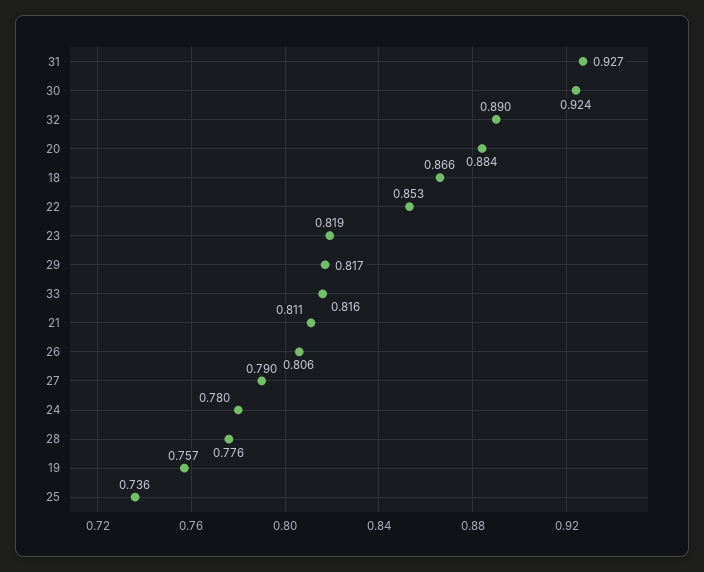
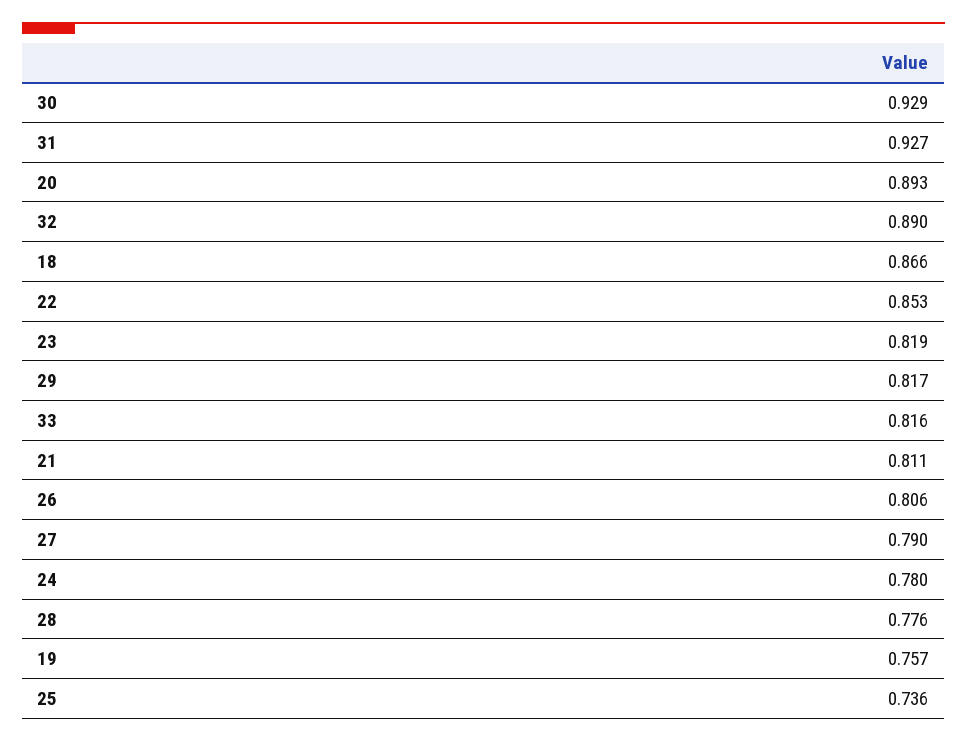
30: 0.924 -> 0.929
20: 0.884 -> 0.893

